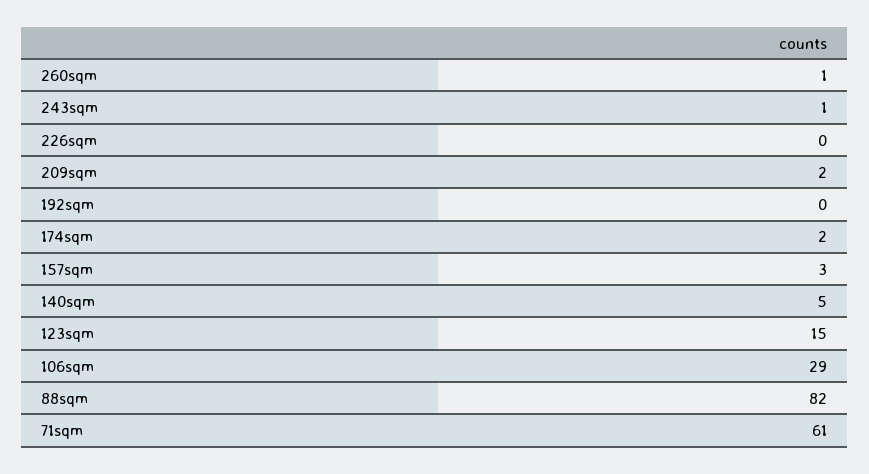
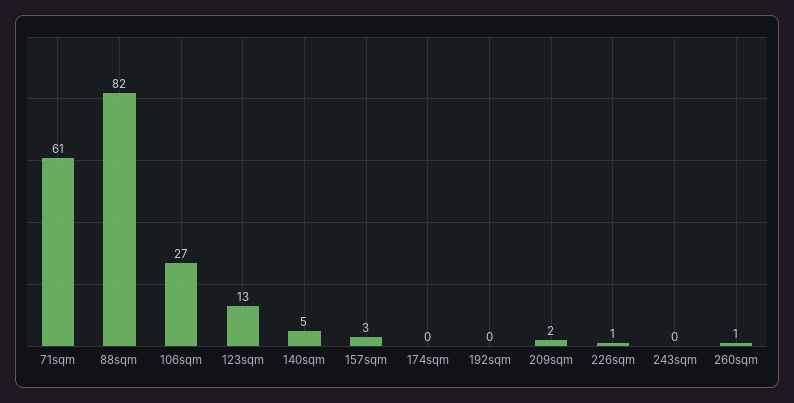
243sqm: 1 -> 0
226sqm: 0 -> 1
174sqm: 2 -> 0
123sqm: 15 -> 13
106sqm: 29 -> 27

